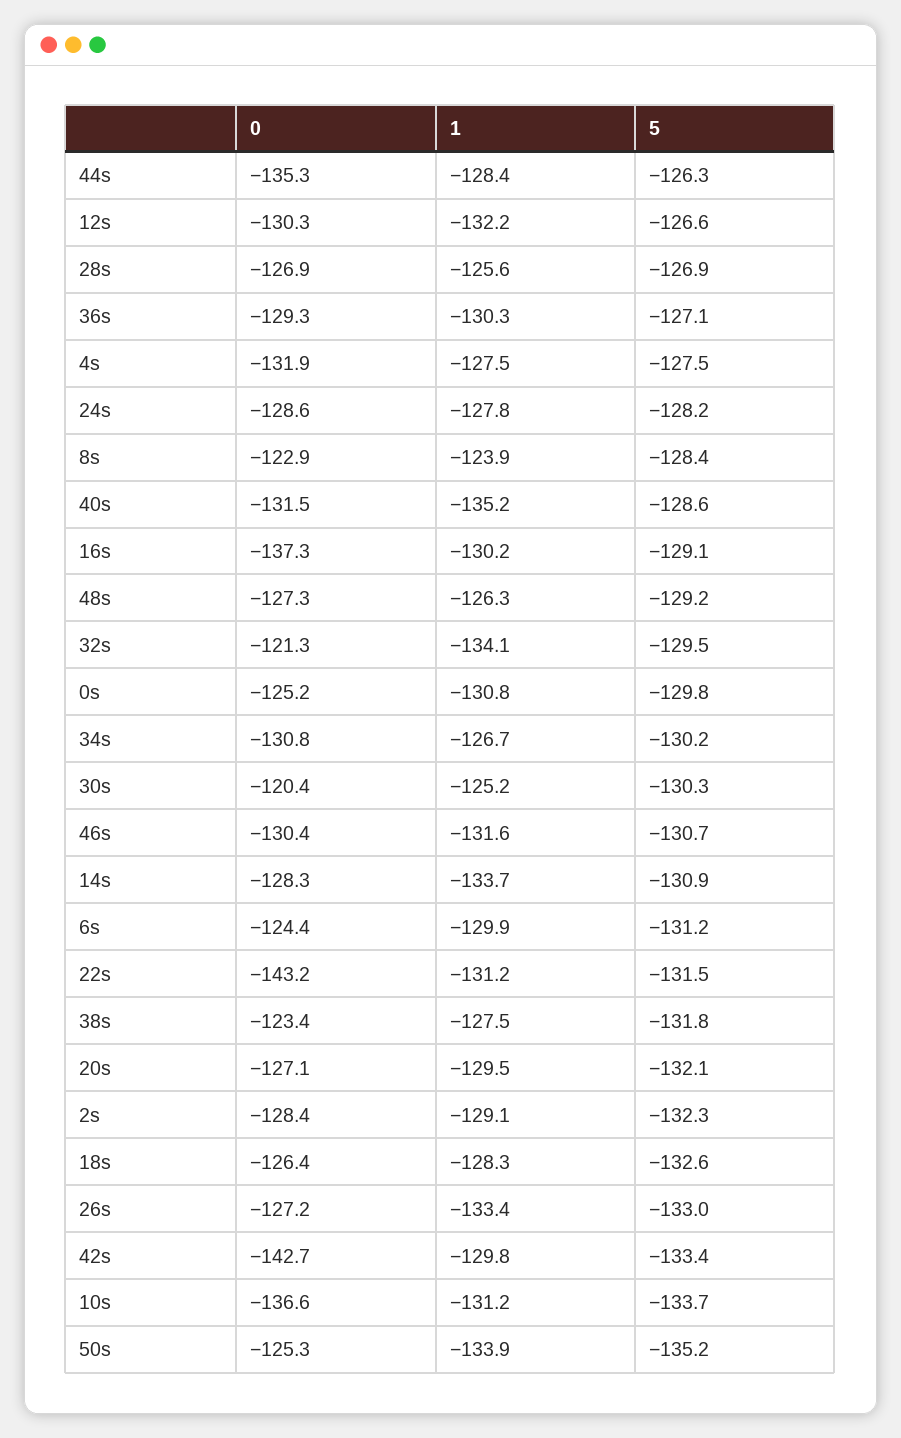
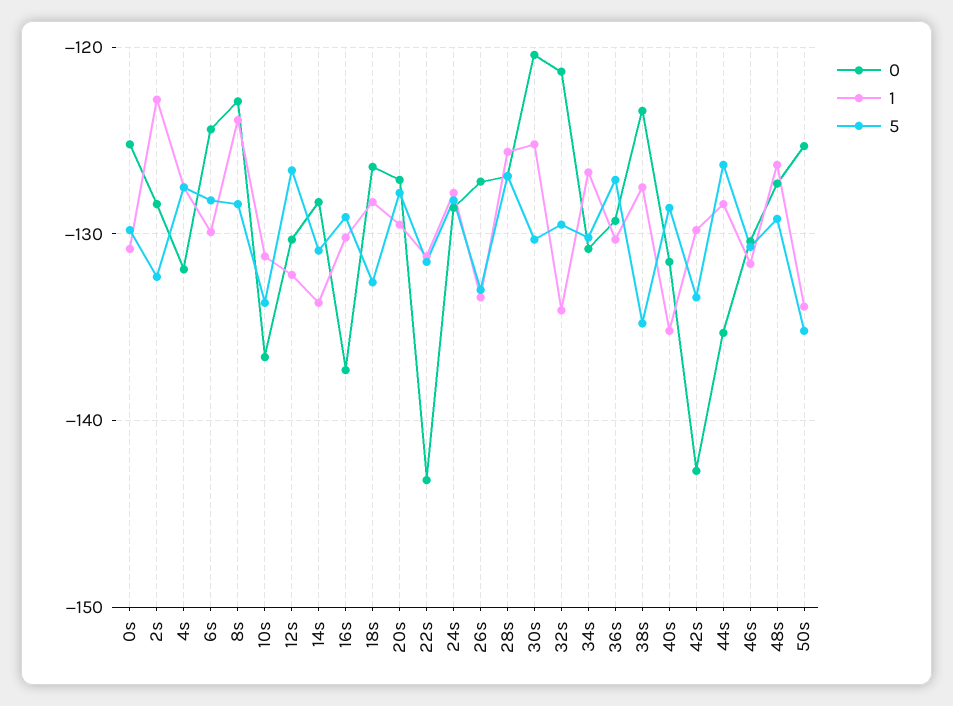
5, 6s: -131.2 -> -128
5, 38s: -131.8 -> -135
5, 20s: -132.1 -> -128
1, 2s: -129.1 -> -123

